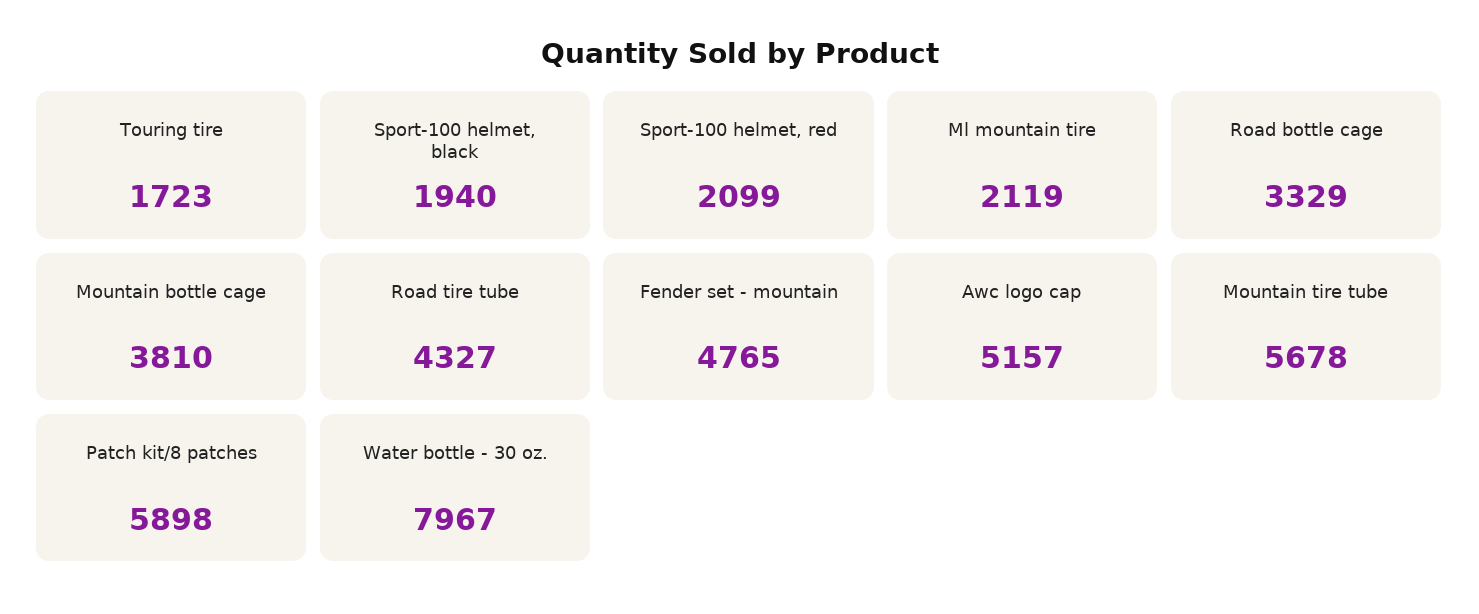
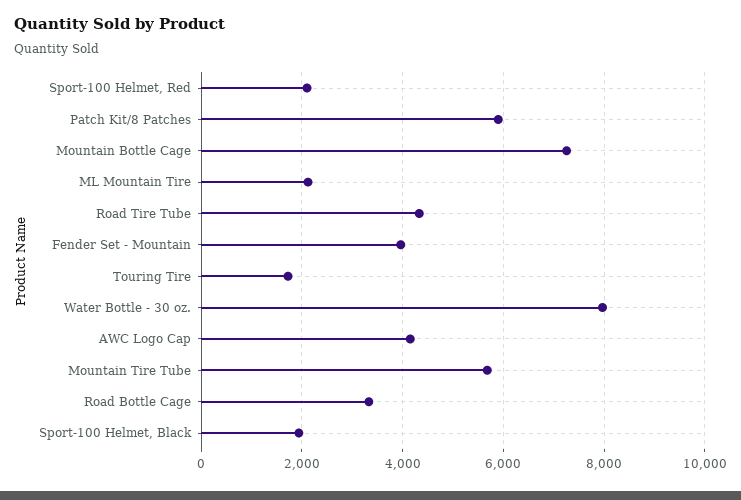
Mountain bottle cage: 3810 -> 7200
Fender set - mountain: 4765 -> 4000
Awc logo cap: 5157 -> 4200

